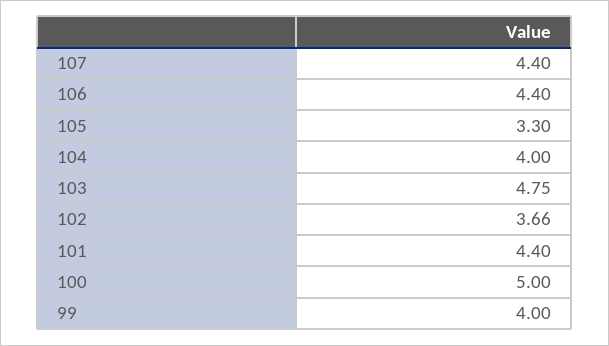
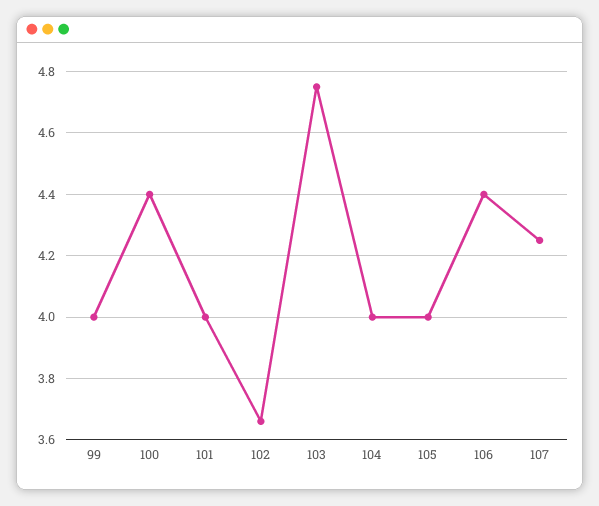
107: 4.4 -> 4.25
105: 3.3 -> 4
101: 4.4 -> 4
100: 5 -> 4.4

